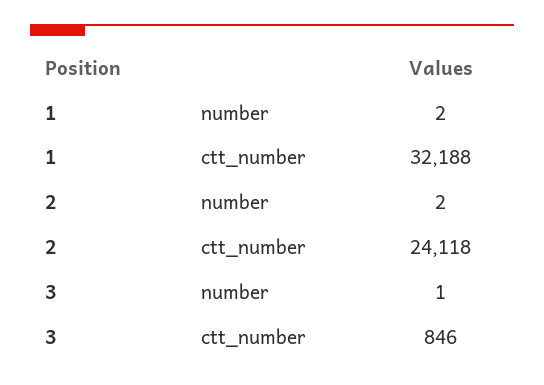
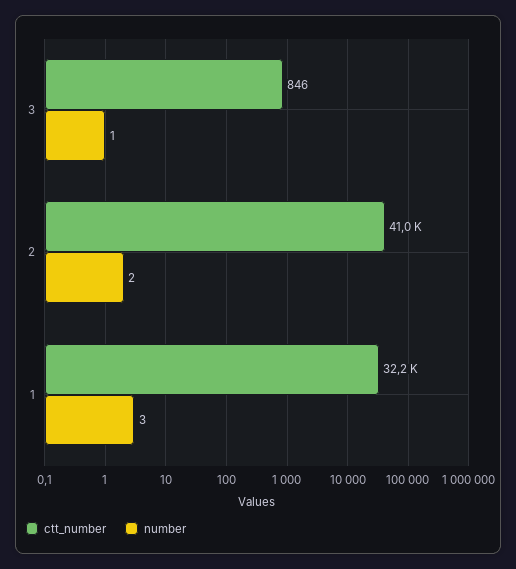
number, 1: 2 -> 3
ctt_number, 2: 24118 -> 41000

